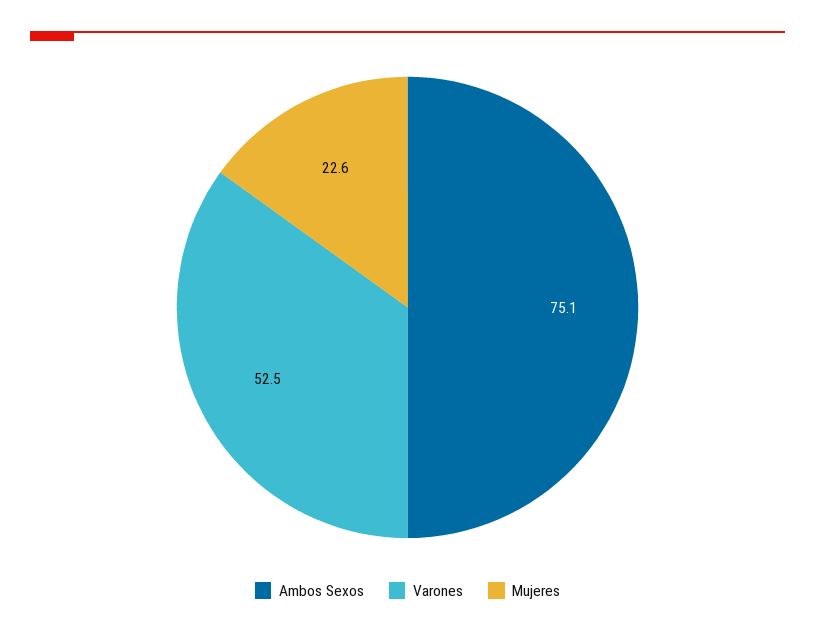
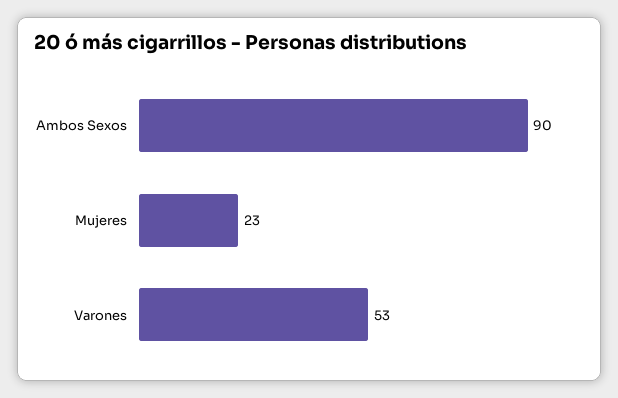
Ambos Sexos: 75.1 -> 90

